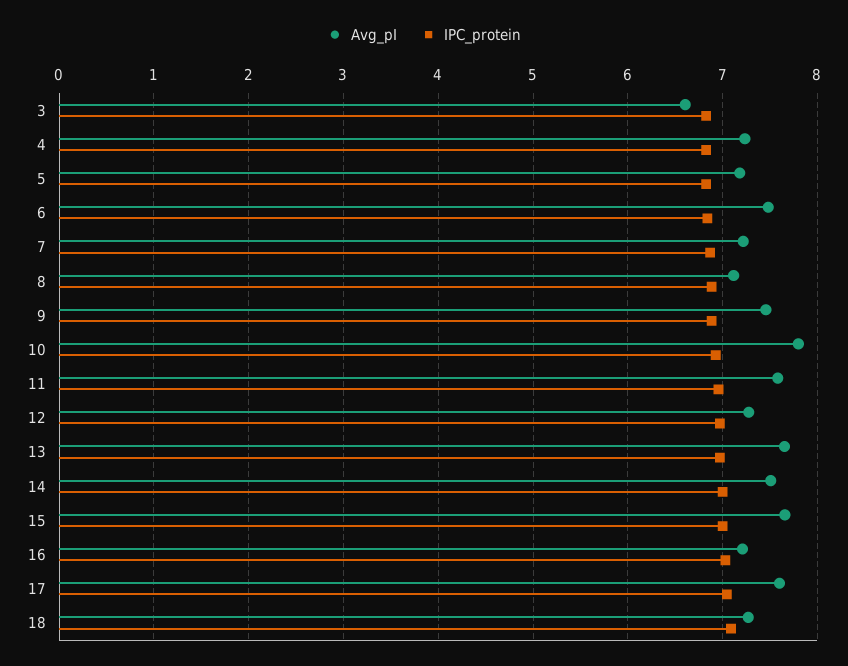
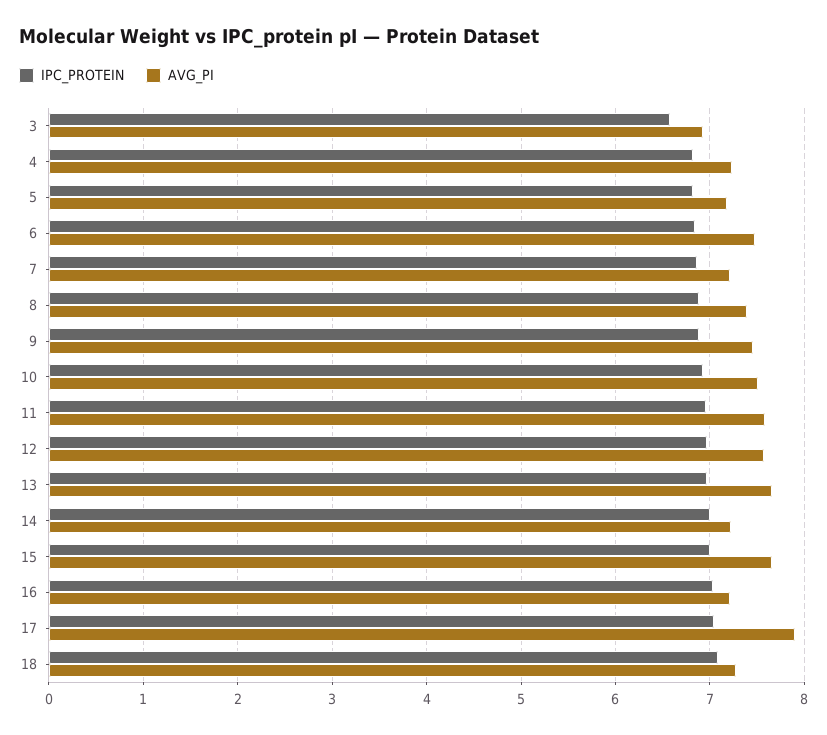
Avg_pI, 3: 6.6 -> 6.9
IPC_protein, 3: 6.8 -> 6.6
Avg_pI, 8: 7.1 -> 7.4
Avg_pI, 10: 7.8 -> 7.5
Avg_pI, 12: 7.3 -> 7.6
Avg_pI, 14: 7.5 -> 7.2
Avg_pI, 17: 7.6 -> 7.9

